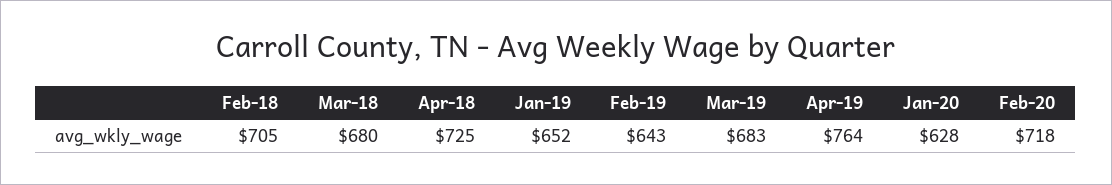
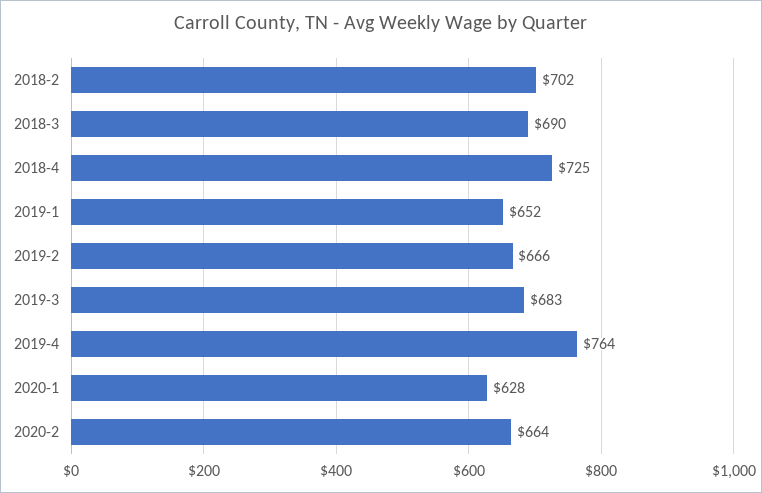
Feb-18: 705 -> 702
Mar-18: 680 -> 690
Feb-19: 643 -> 666
Feb-20: 718 -> 664

